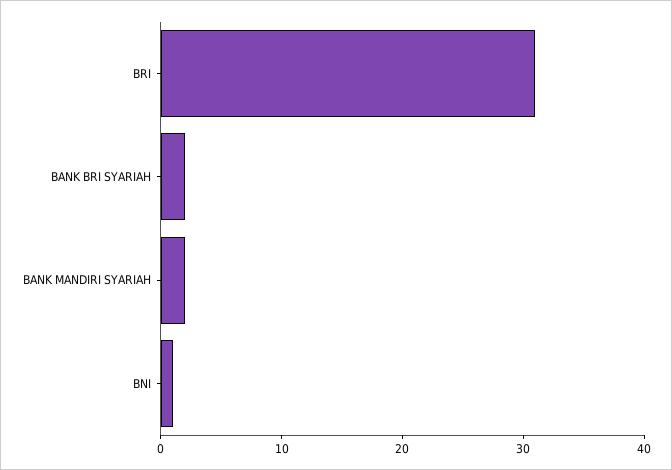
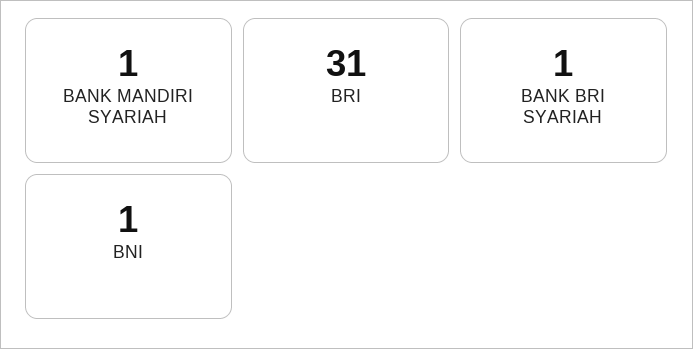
BANK BRI SYARIAH: 2 -> 1
BANK MANDIRI SYARIAH: 2 -> 1

